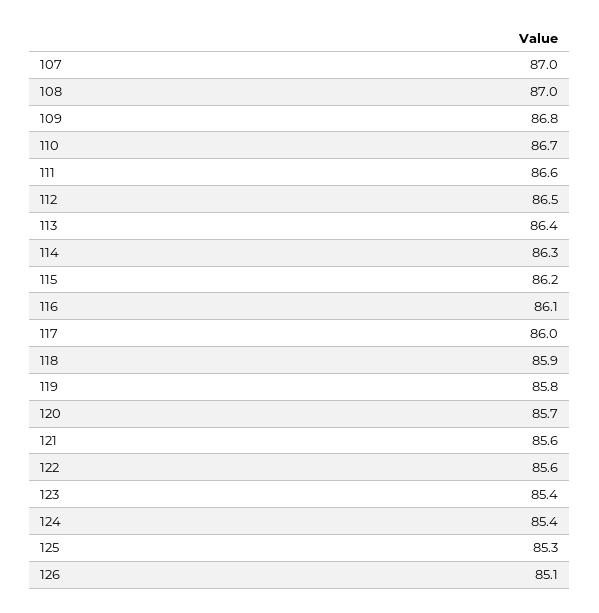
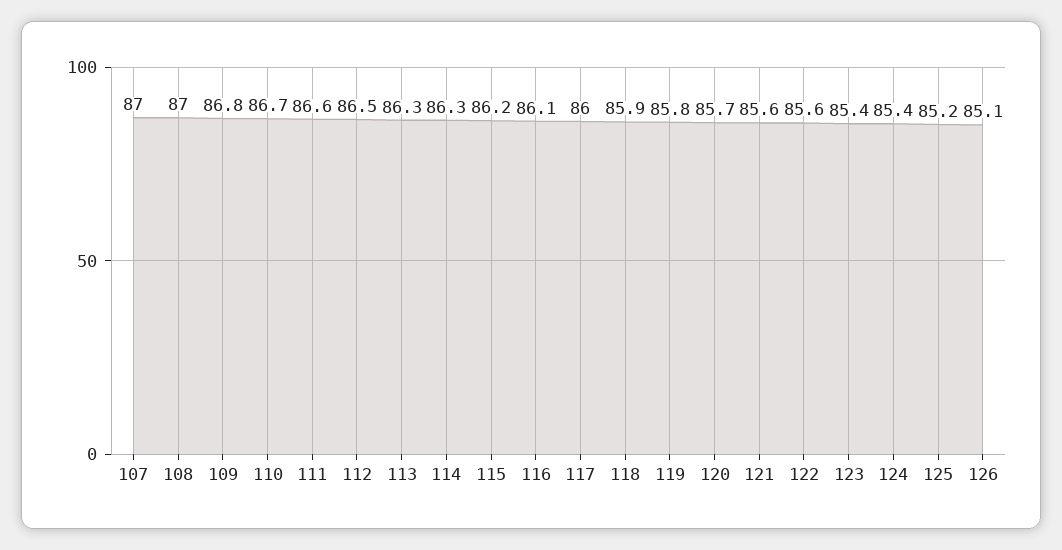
113: 86.4 -> 86.3
125: 85.3 -> 85.2

